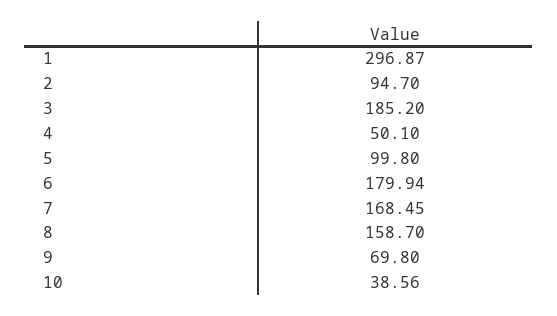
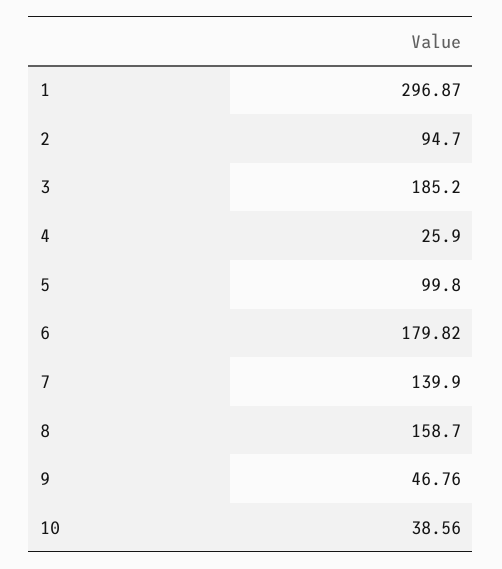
4: 50.1 -> 25.9
6: 179.94 -> 179.82
7: 168.45 -> 139.9
9: 69.8 -> 46.76

